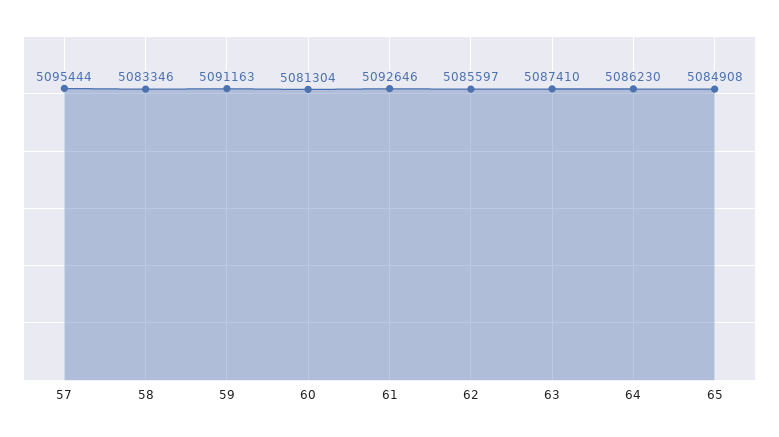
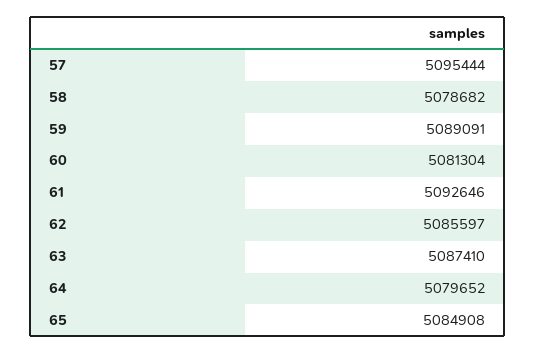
58: 5083346 -> 5078682
59: 5091163 -> 5089091
64: 5086230 -> 5079652

